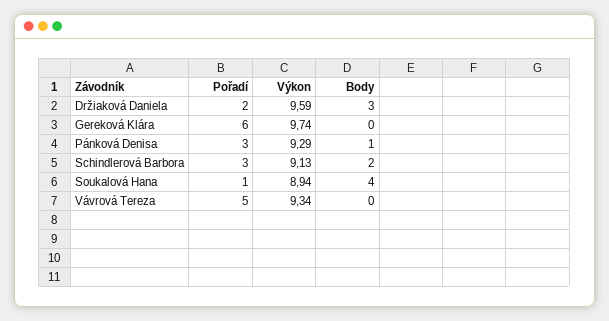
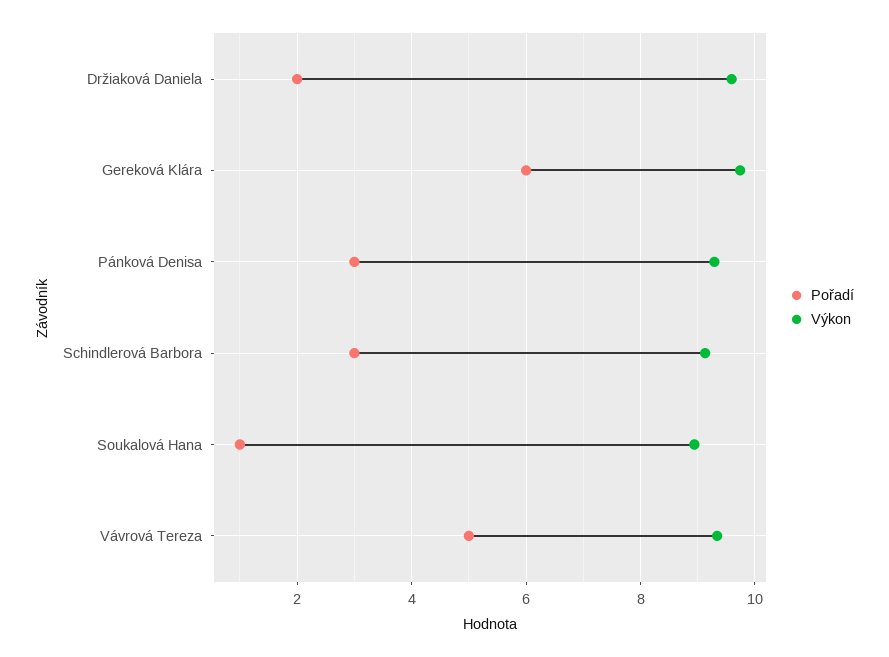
Body, Držiaková Daniela: 3 -> none
Body, Gereková Klára: 0 -> none
Body, Pánková Denisa: 1 -> none
Body, Schindlerová Barbora: 2 -> none
Body, Soukalová Hana: 4 -> none
Body, Vávrová Tereza: 0 -> none

